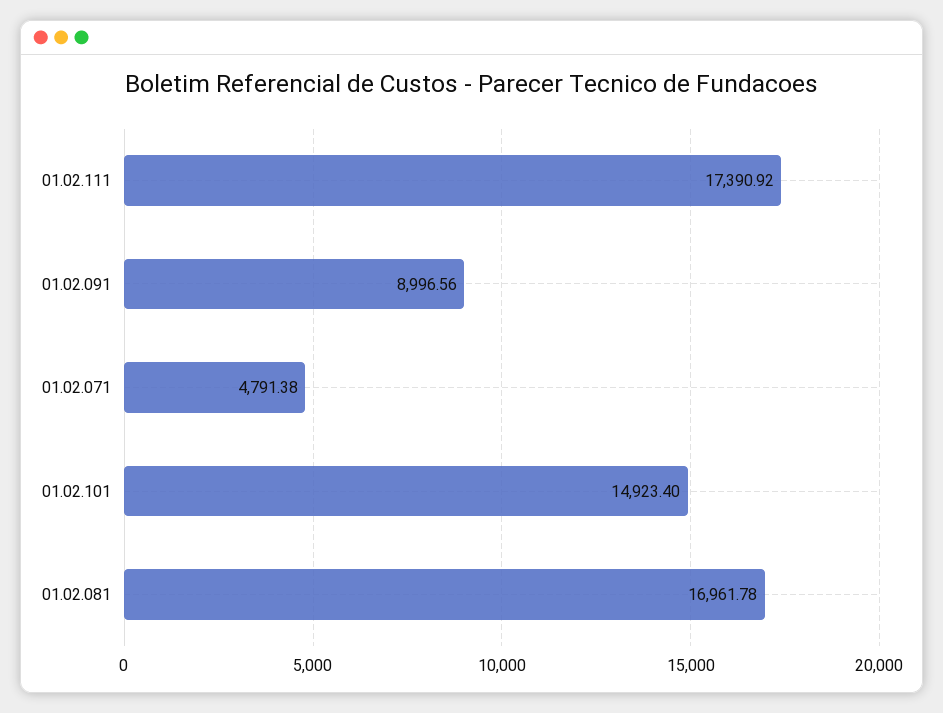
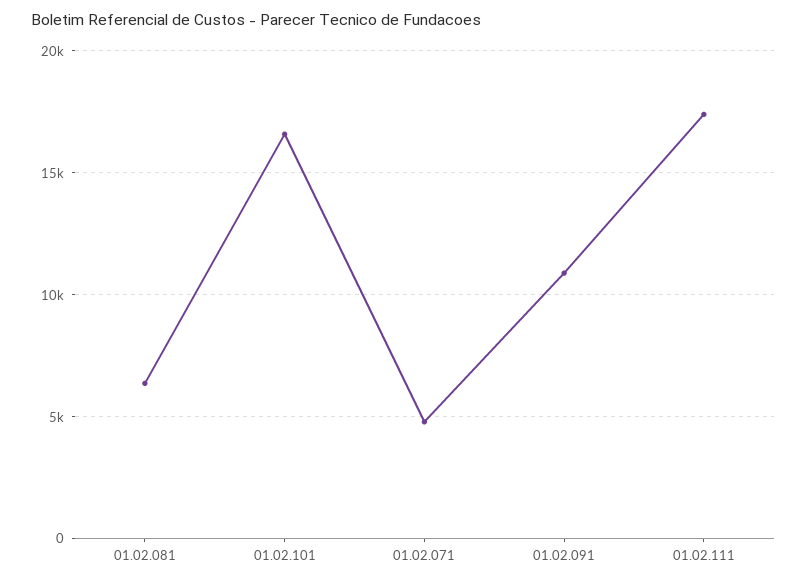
01.02.091: 8996.56 -> 11000
01.02.101: 14923.4 -> 16500
01.02.081: 16961.78 -> 6500

